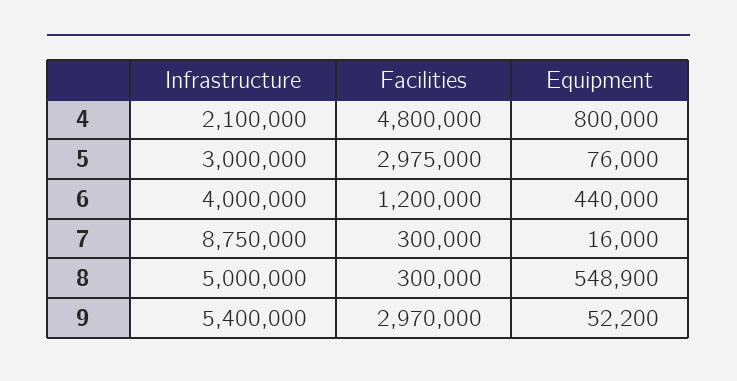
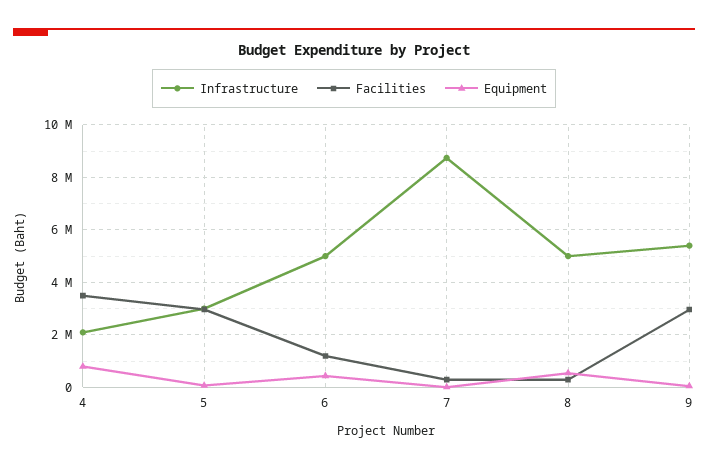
Facilities, 4: 4800000 -> 3500000
Infrastructure, 6: 4000000 -> 5000000

